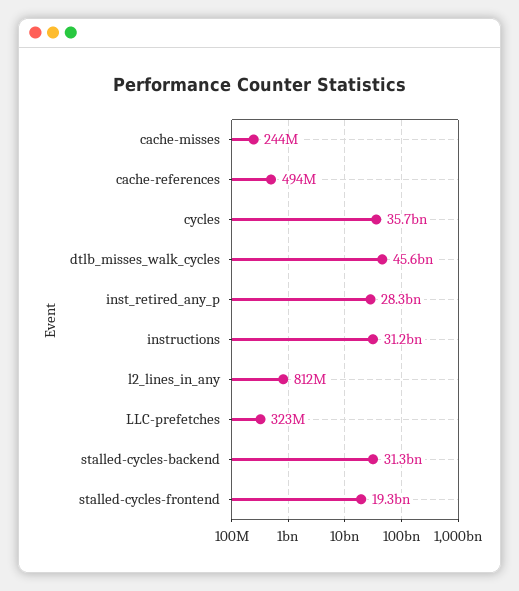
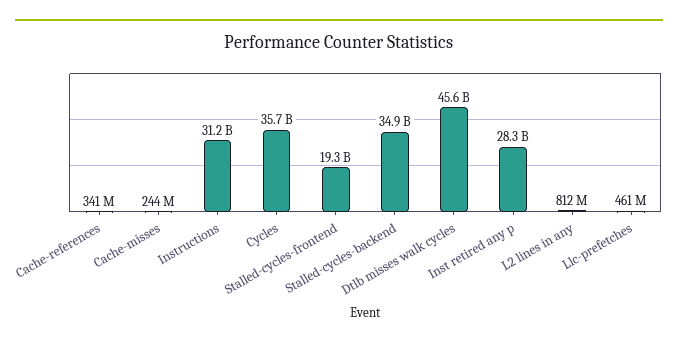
cache-references: 494000000 -> 341000000
LLC-prefetches: 323000000 -> 461000000
stalled-cycles-backend: 31300000000 -> 34900000000

